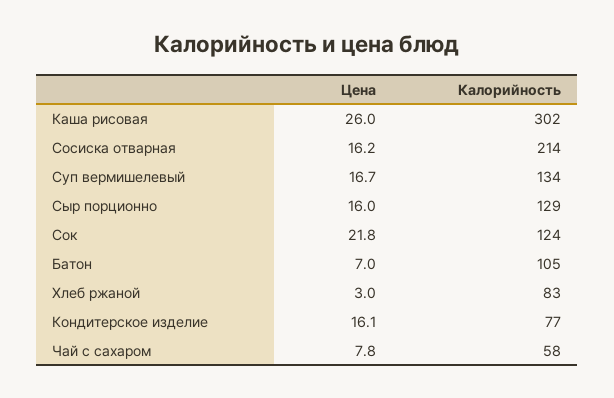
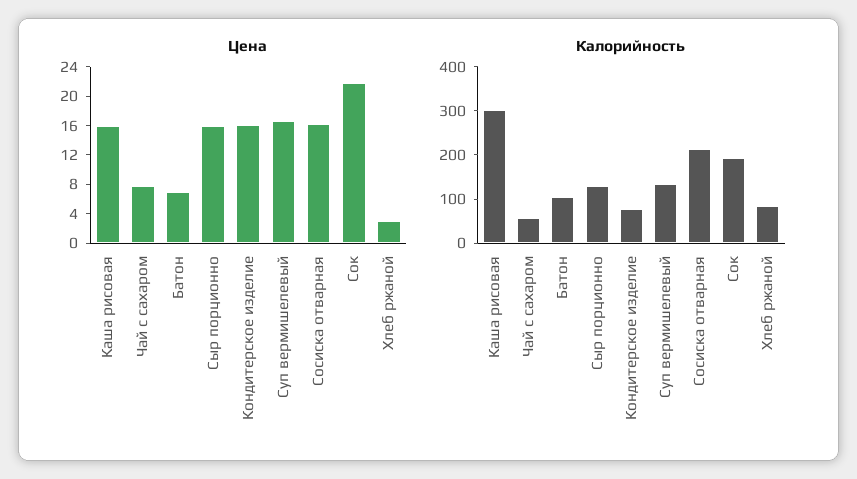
Цена, Каша рисовая: 26 -> 16
Калорийность, Сок: 124 -> 200

